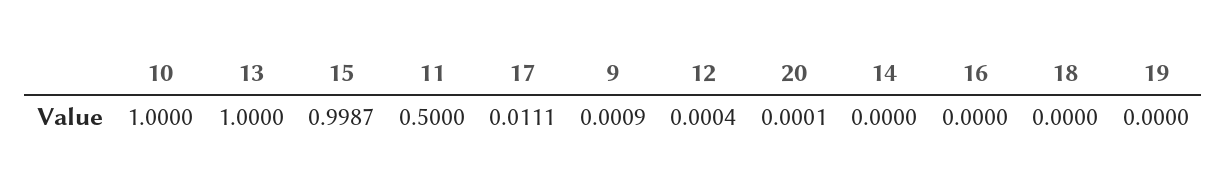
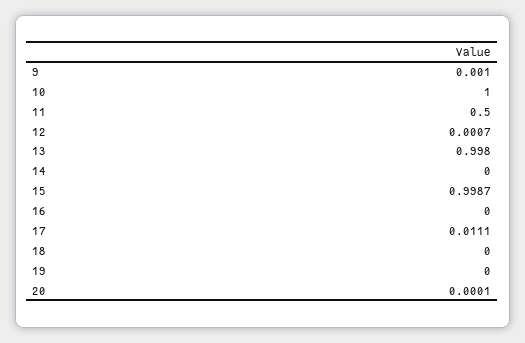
13: 1 -> 0.998
9: 0.0009 -> 0.001
12: 0.0004 -> 0.0007

